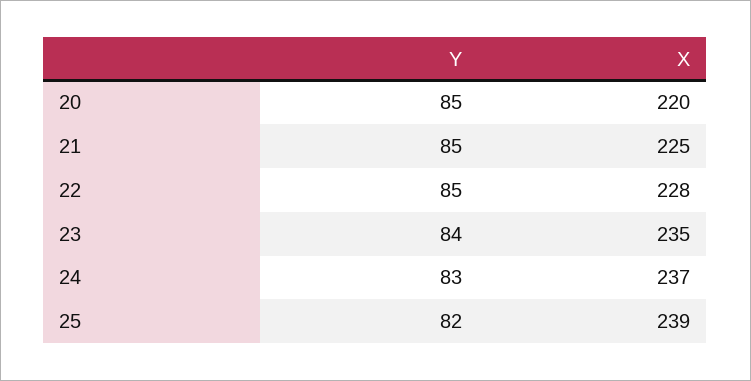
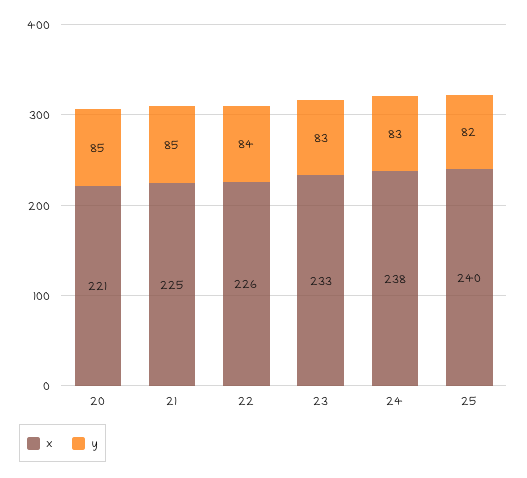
X, 20: 220 -> 221
Y, 22: 85 -> 84
X, 22: 228 -> 226
Y, 23: 84 -> 83
X, 23: 235 -> 233
X, 24: 237 -> 238
X, 25: 239 -> 240

